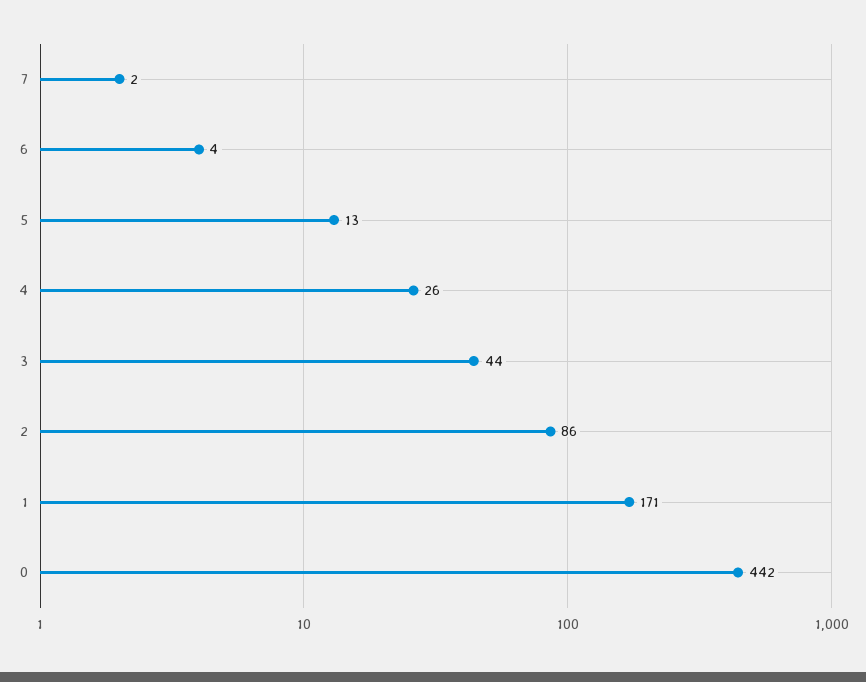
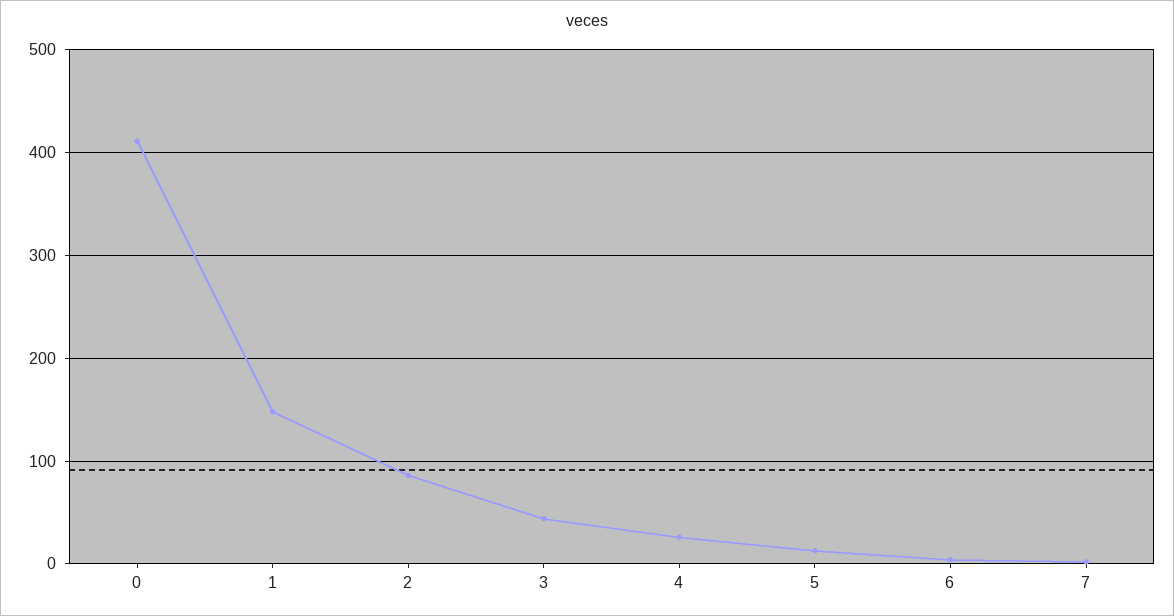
1: 171 -> 150
0: 442 -> 410

